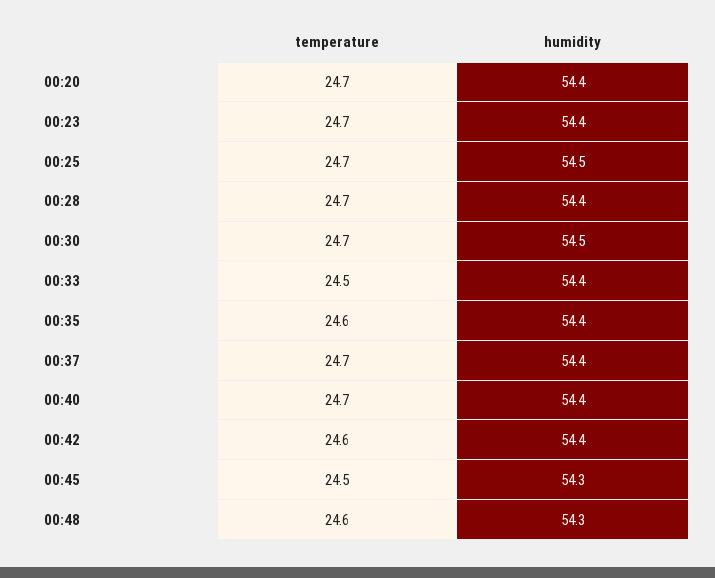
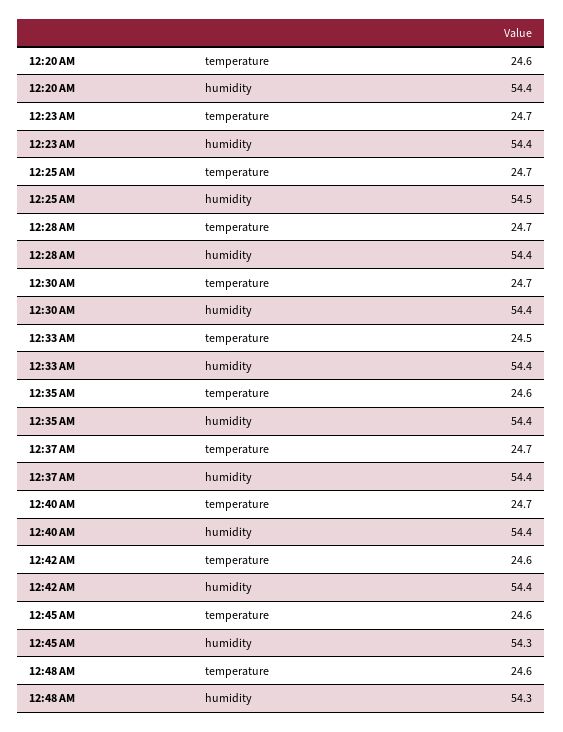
temperature, 00:20: 24.7 -> 24.6
humidity, 00:30: 54.5 -> 54.4
temperature, 00:45: 24.5 -> 24.6

